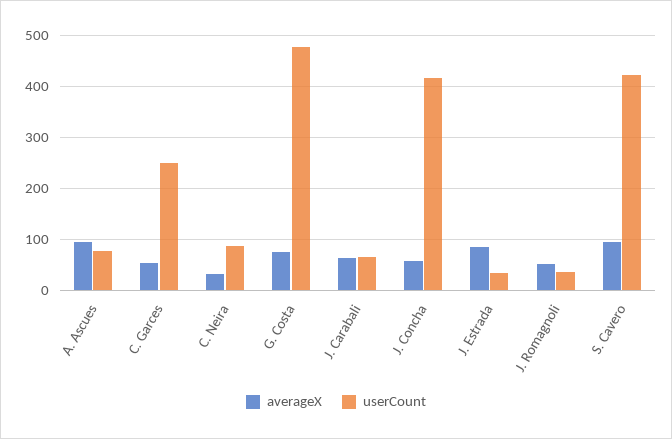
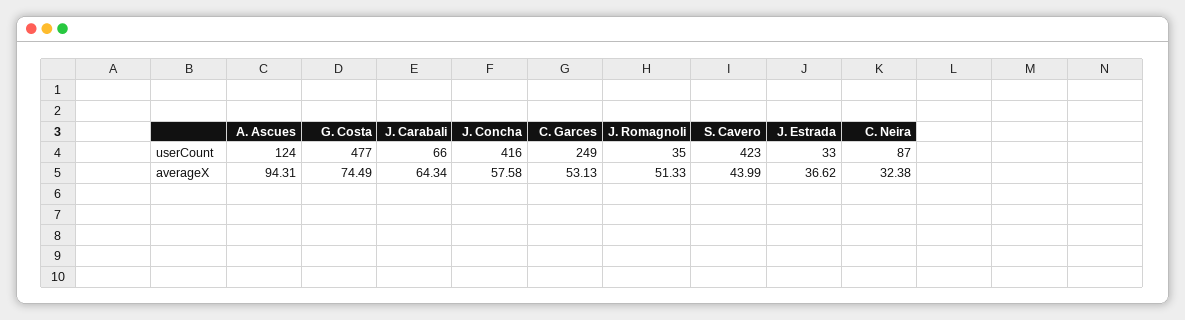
userCount, A. Ascues: 80 -> 124
averageX, J. Estrada: 80 -> 36.62
averageX, S. Cavero: 100 -> 43.99

